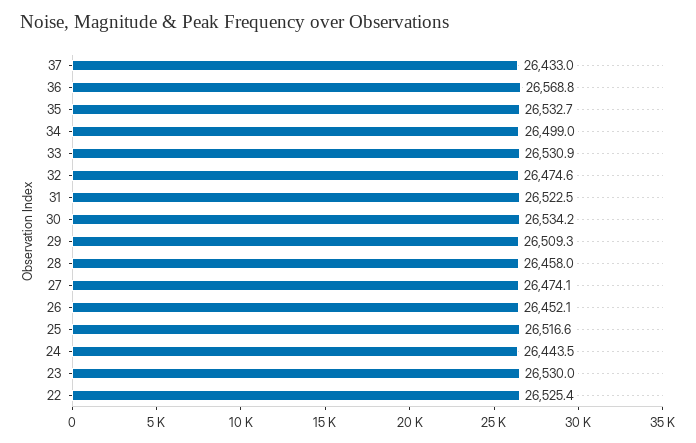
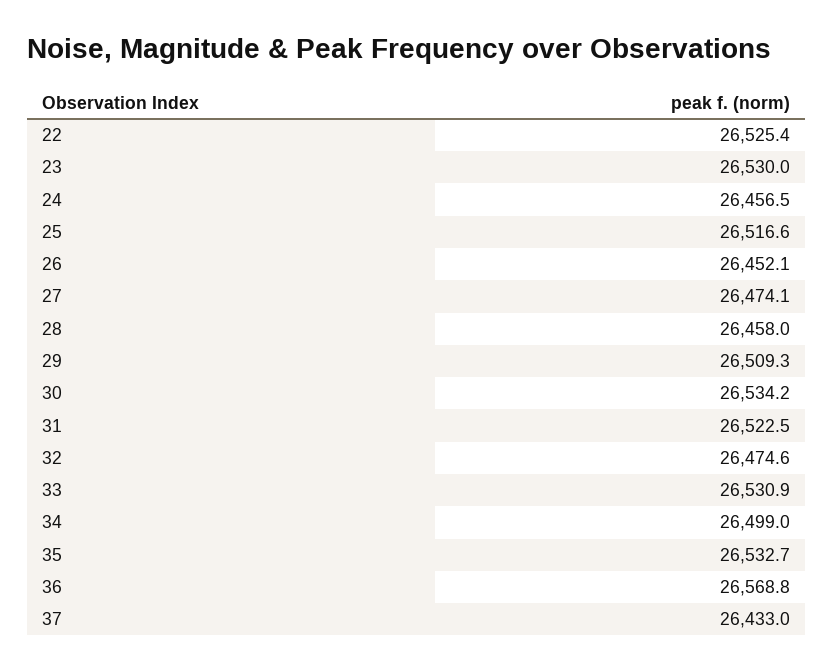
24: 26443.5 -> 26456.5

